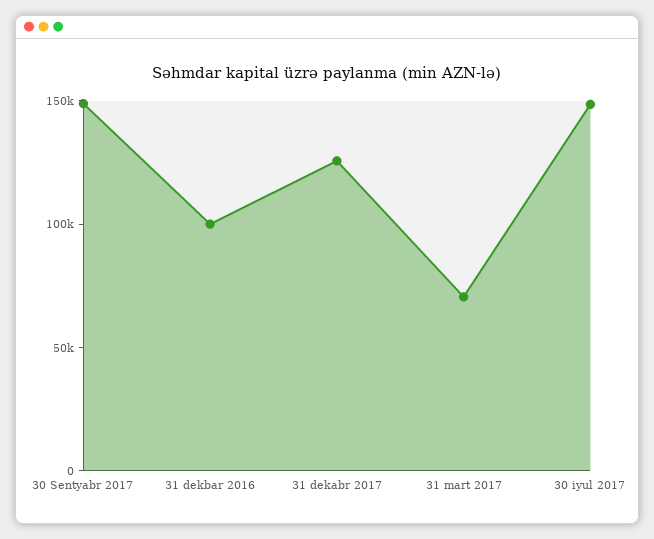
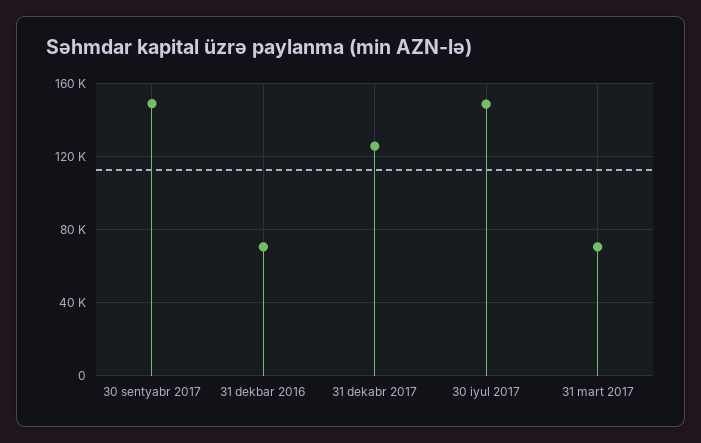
31 dekbar 2016: 100000 -> 70000

